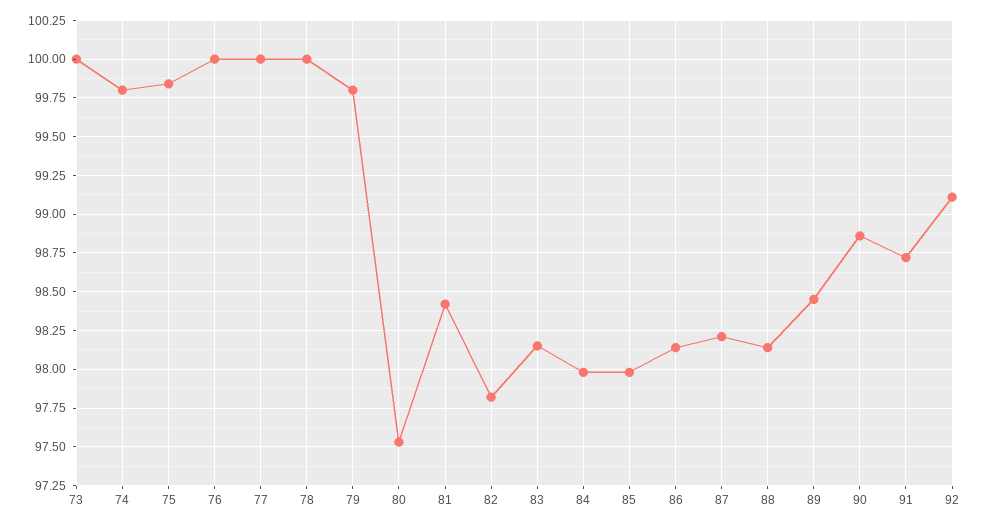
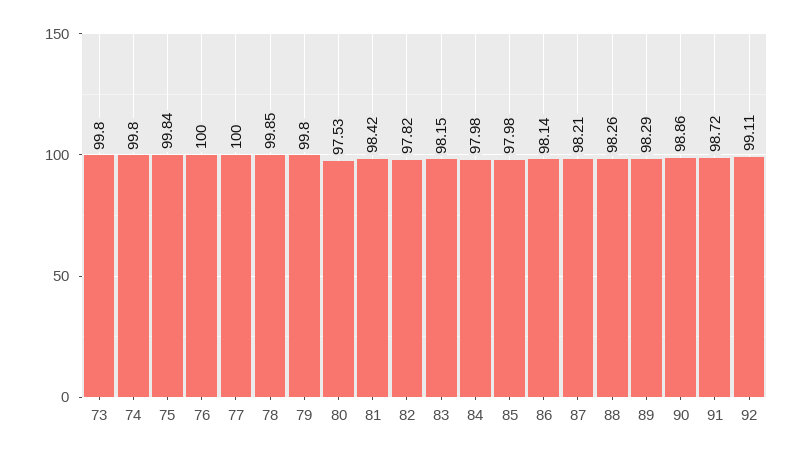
73: 100 -> 99.8
78: 100 -> 99.85
88: 98.15 -> 98.26
89: 98.45 -> 98.29

